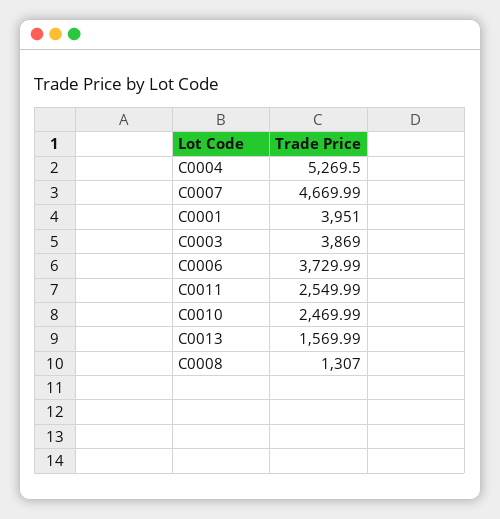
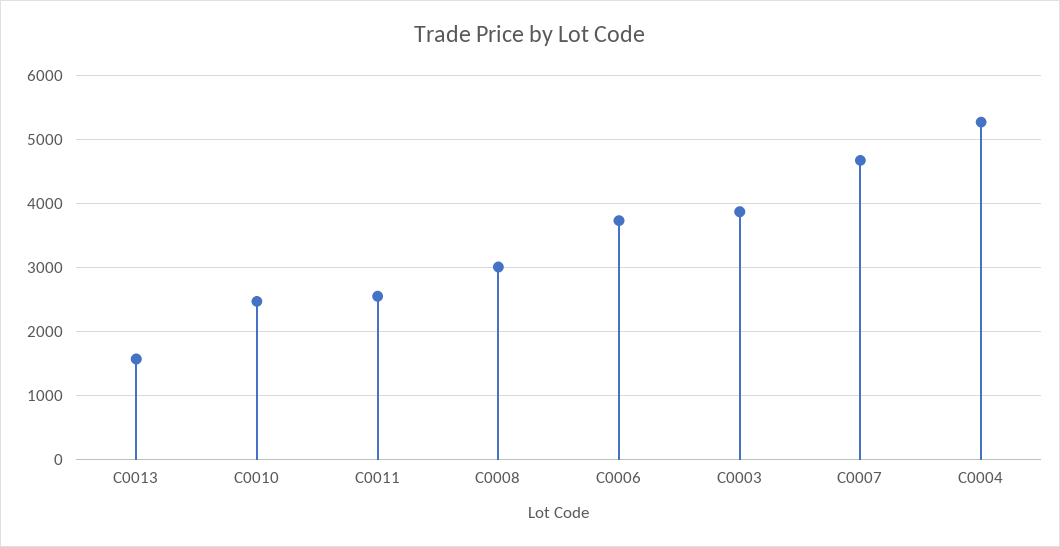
C0001: 3951 -> none
C0008: 1307 -> 3000

